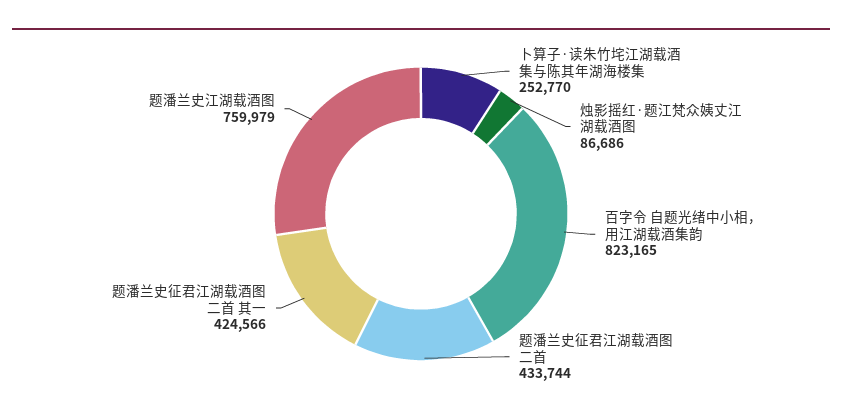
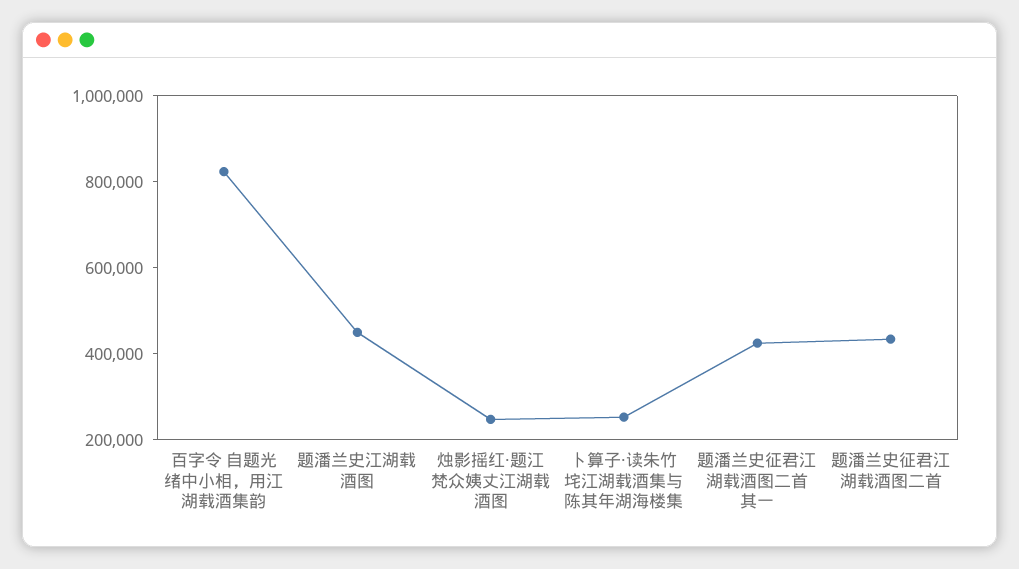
烛影摇红·题江梵众姨丈江湖载酒图: 86686 -> 250000
题潘兰史江湖载酒图: 759979 -> 450000

